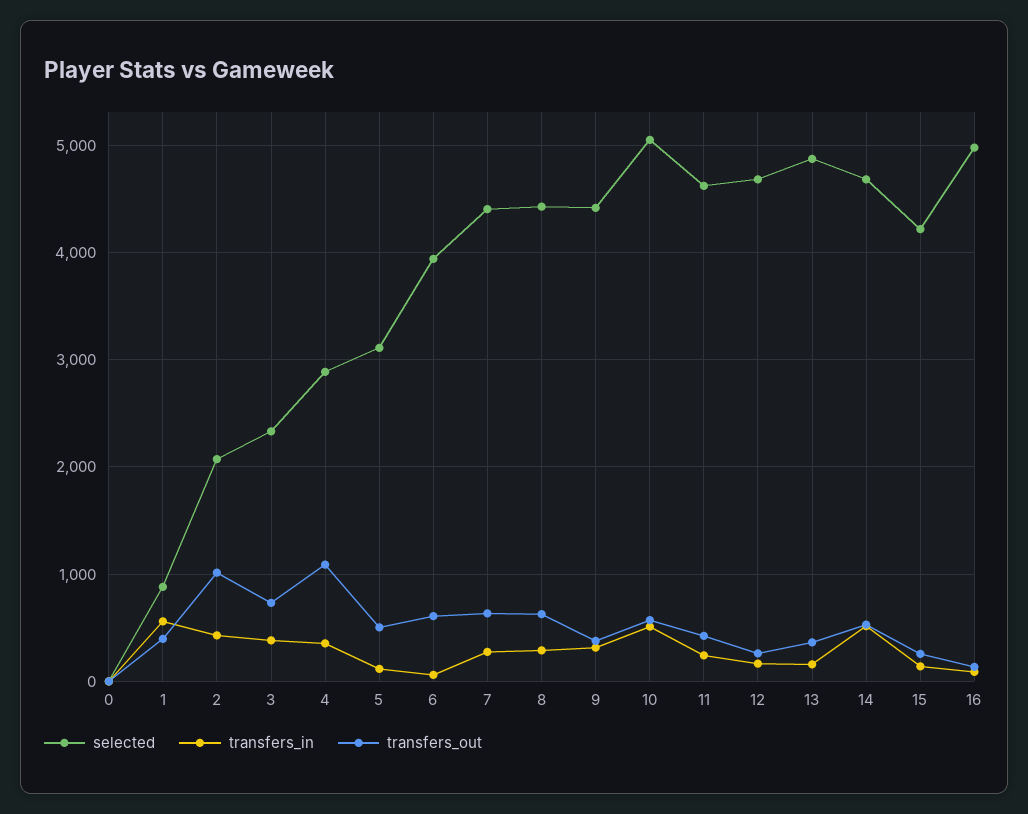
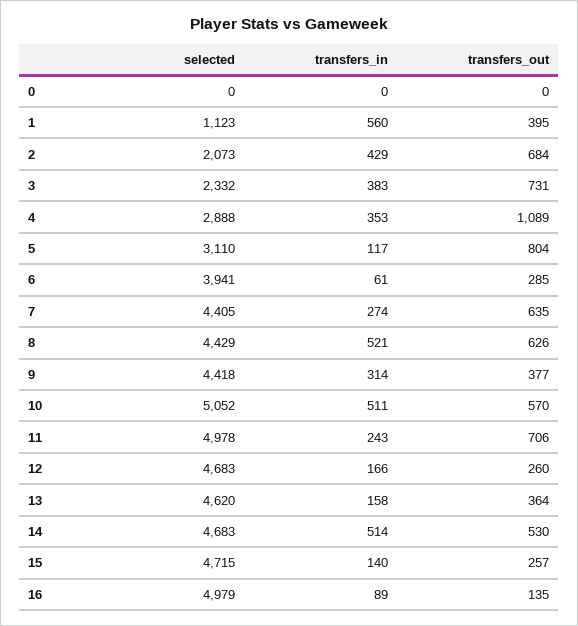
selected, 1: 900 -> 1123
transfers_out, 2: 1000 -> 684
transfers_out, 5: 500 -> 804
transfers_out, 6: 600 -> 285
transfers_in, 8: 300 -> 521
selected, 11: 4600 -> 4978
transfers_out, 11: 400 -> 706
selected, 13: 4900 -> 4620
selected, 15: 4200 -> 4715

